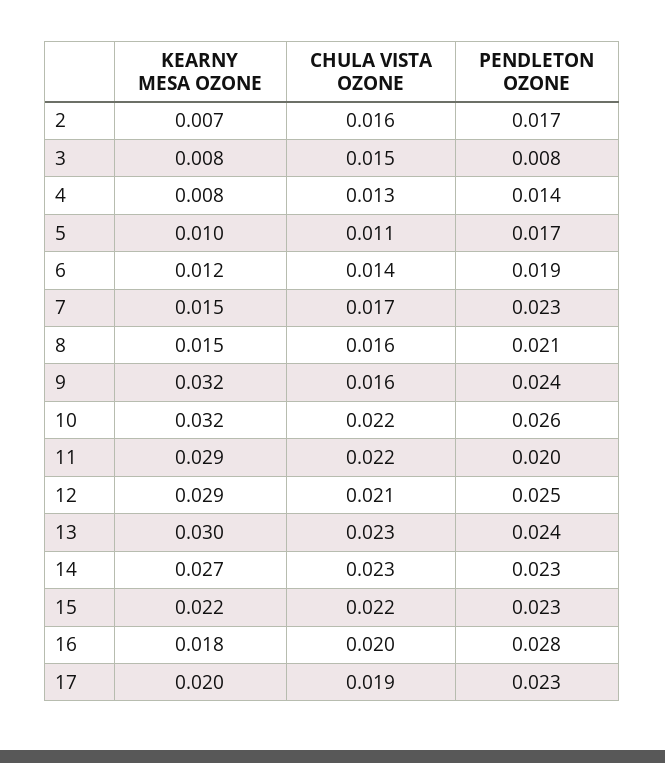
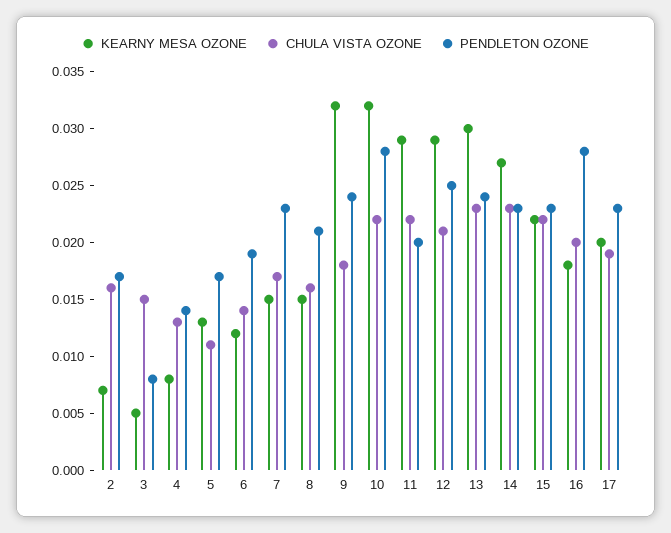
KEARNY MESA OZONE, 3: 0.008 -> 0.005
KEARNY MESA OZONE, 5: 0.01 -> 0.013
CHULA VISTA OZONE, 9: 0.016 -> 0.018
PENDLETON OZONE, 10: 0.026 -> 0.028

